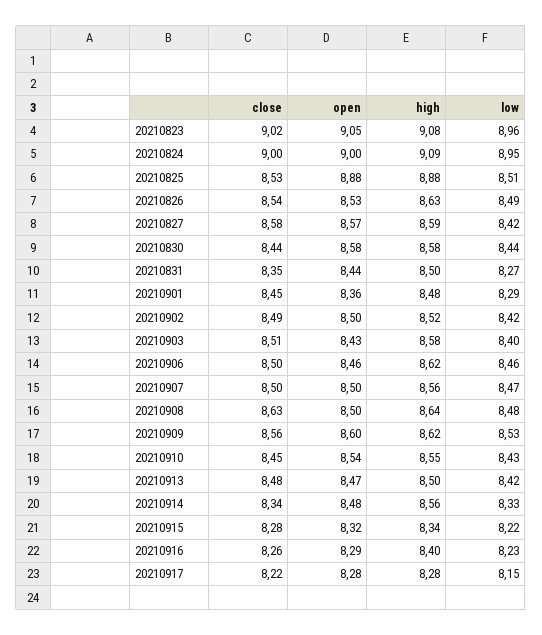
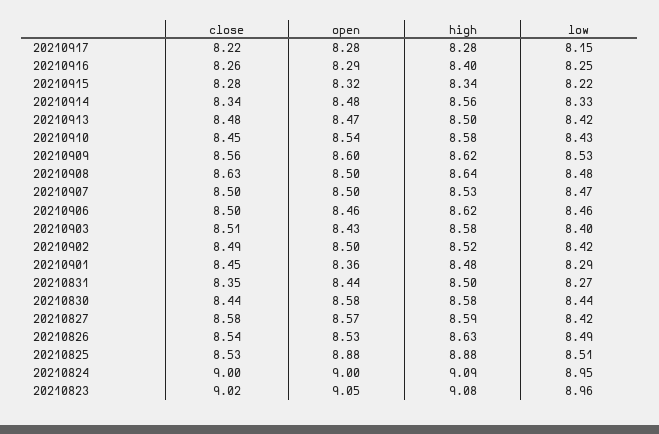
high, 20210907: 8.56 -> 8.53
high, 20210910: 8.55 -> 8.58
low, 20210916: 8.23 -> 8.25

